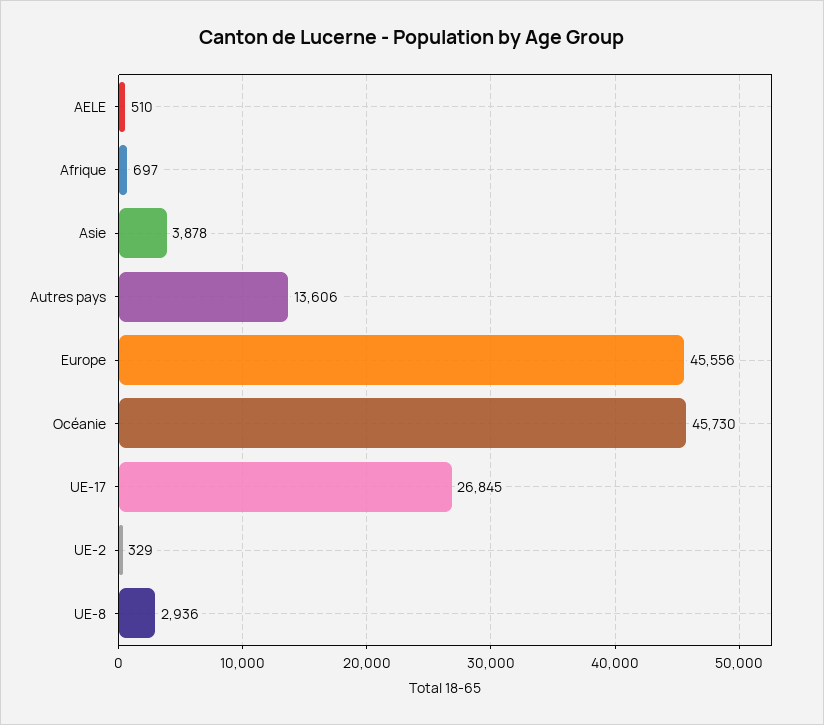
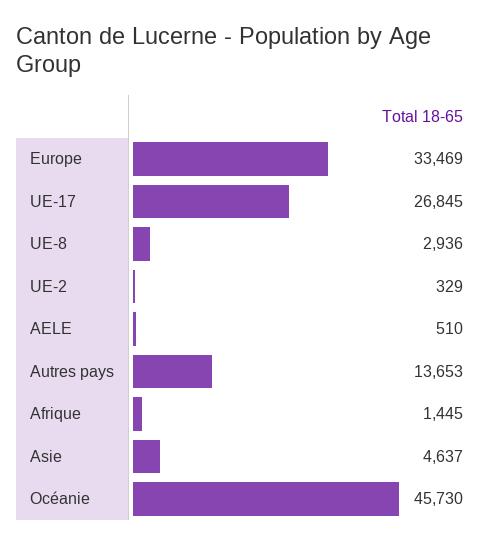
Afrique: 697 -> 1445
Asie: 3878 -> 4637
Autres pays: 13606 -> 13653
Europe: 45556 -> 33469

